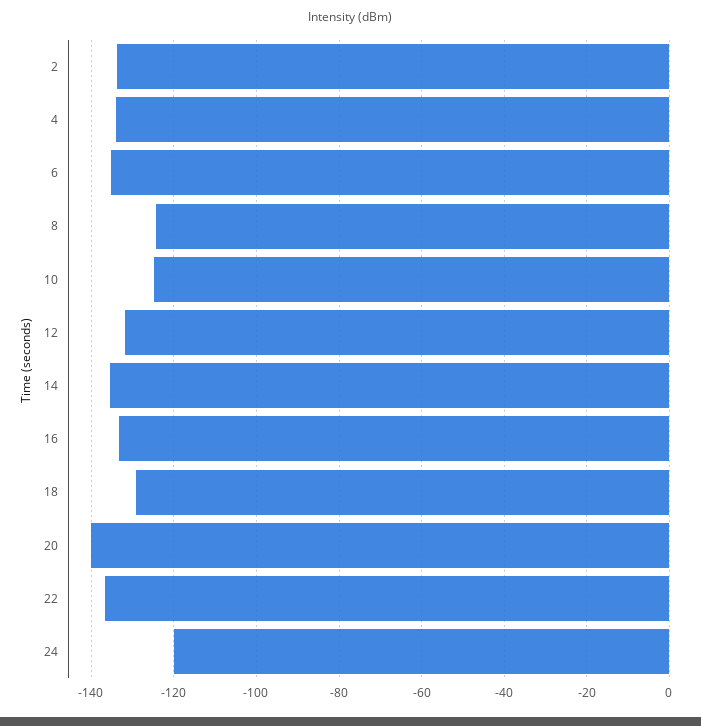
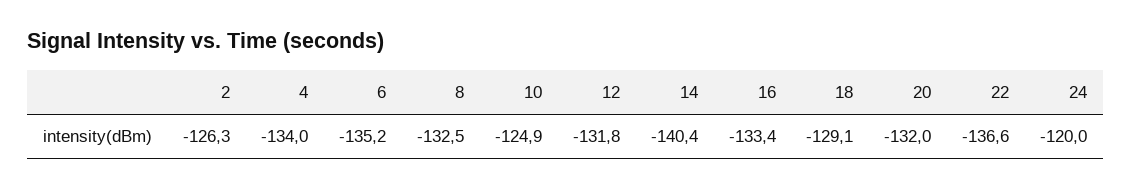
2: -134 -> -126.3
8: -124 -> -132.5
14: -136 -> -140.4
20: -140 -> -132

